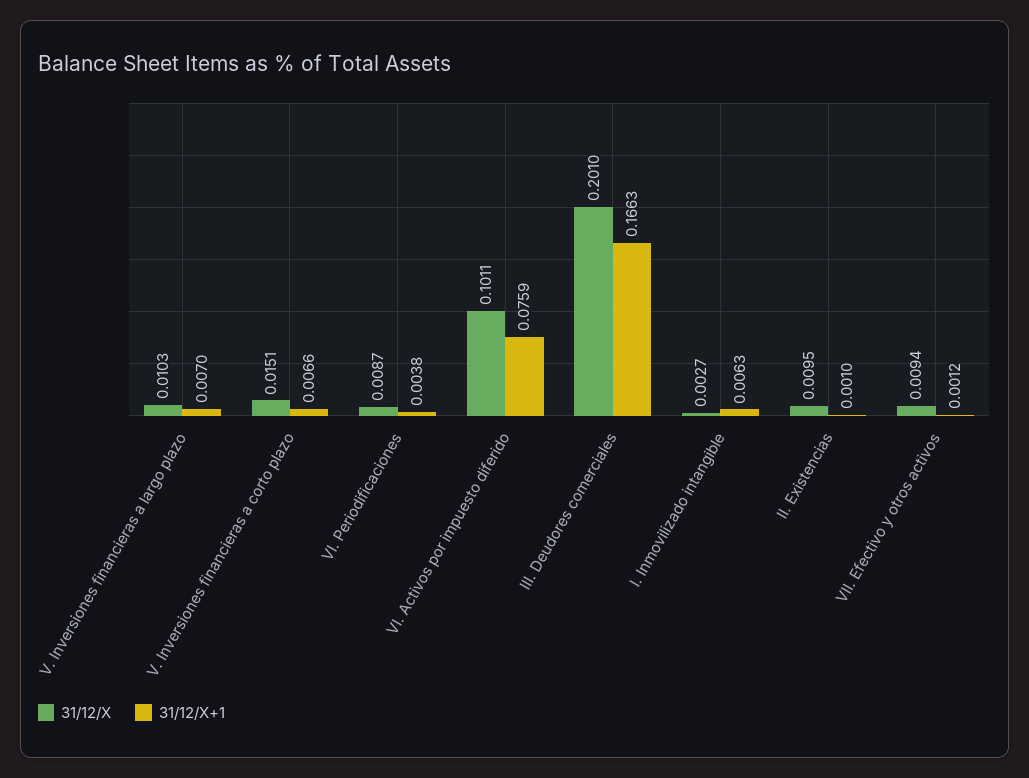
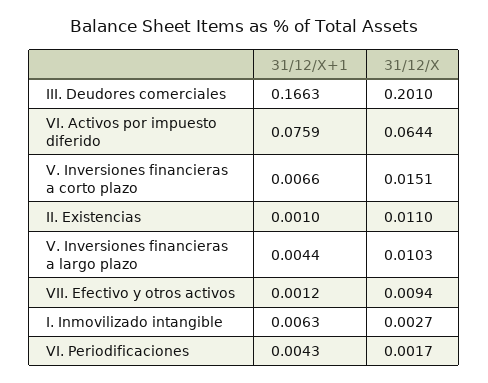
31/12/X+1, V. Inversiones financieras a largo plazo: 0.007 -> 0.0044
31/12/X, VI. Periodificaciones: 0.0087 -> 0.0017
31/12/X+1, VI. Periodificaciones: 0.0038 -> 0.0043
31/12/X, VI. Activos por impuesto diferido: 0.1011 -> 0.0644
31/12/X, II. Existencias: 0.0095 -> 0.011

